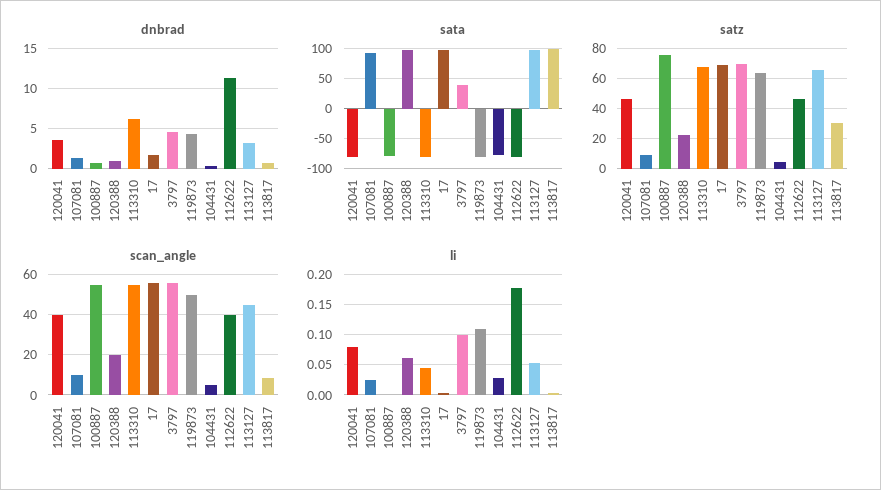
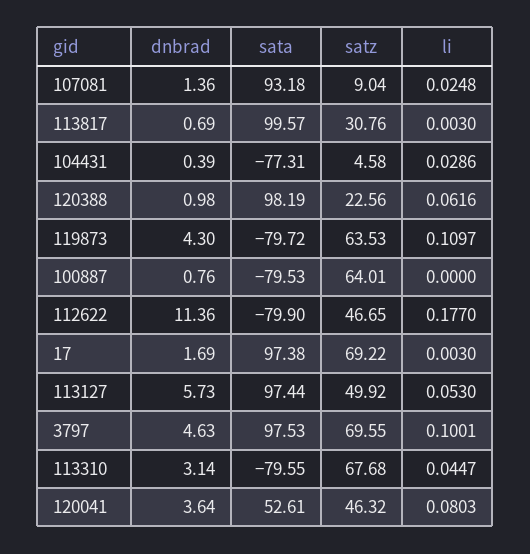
dnbrad, 113310: 6 -> 3.14
dnbrad, 113127: 3 -> 5.73
sata, 120041: -80 -> 52.61
sata, 3797: 40 -> 97.53
satz, 100887: 75 -> 64.01
satz, 113127: 65 -> 49.92
scan_angle, 120041: 40 -> none
scan_angle, 107081: 10 -> none
scan_angle, 100887: 55 -> none
scan_angle, 120388: 20 -> none
scan_angle, 113310: 55 -> none
scan_angle, 17: 55 -> none
scan_angle, 3797: 55 -> none
scan_angle, 119873: 50 -> none
scan_angle, 104431: 5 -> none
scan_angle, 112622: 40 -> none
scan_angle, 113127: 45 -> none
scan_angle, 113817: 10 -> none

